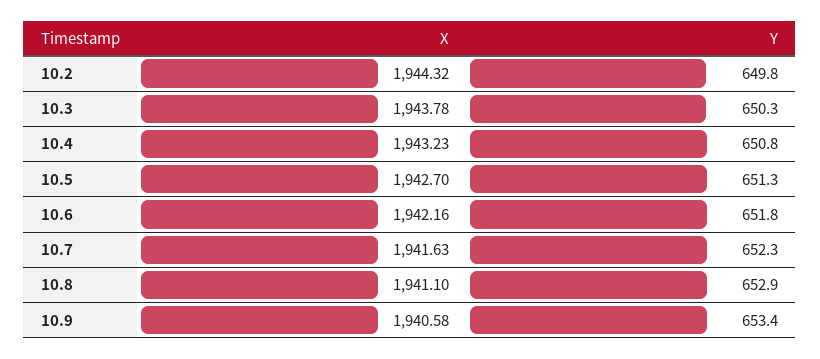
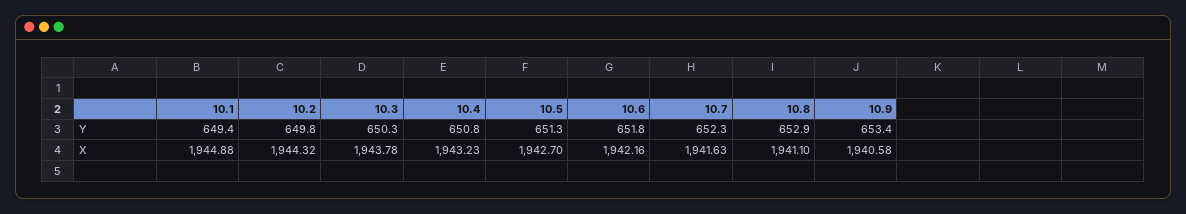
Y, 10.1: none -> 649.4
X, 10.1: none -> 1944.88

